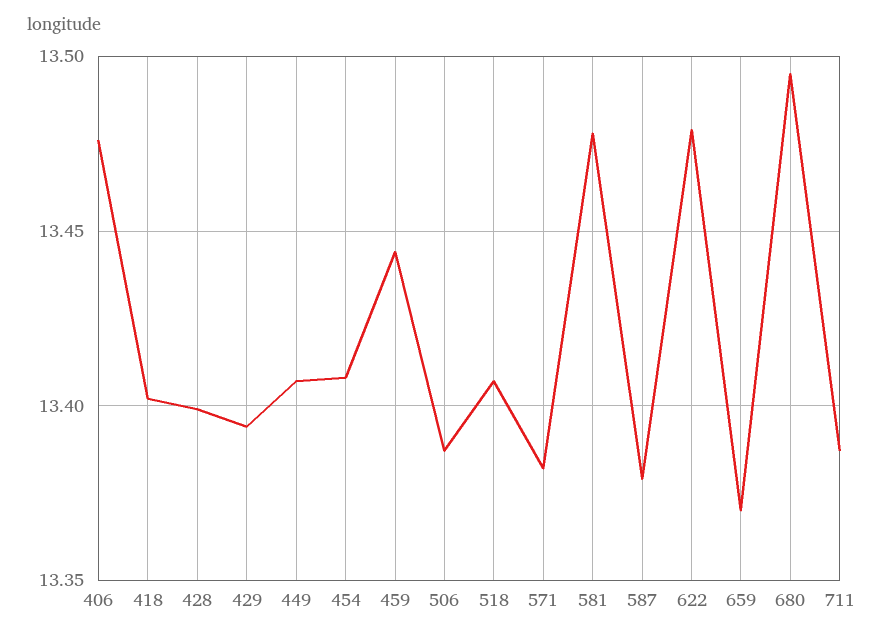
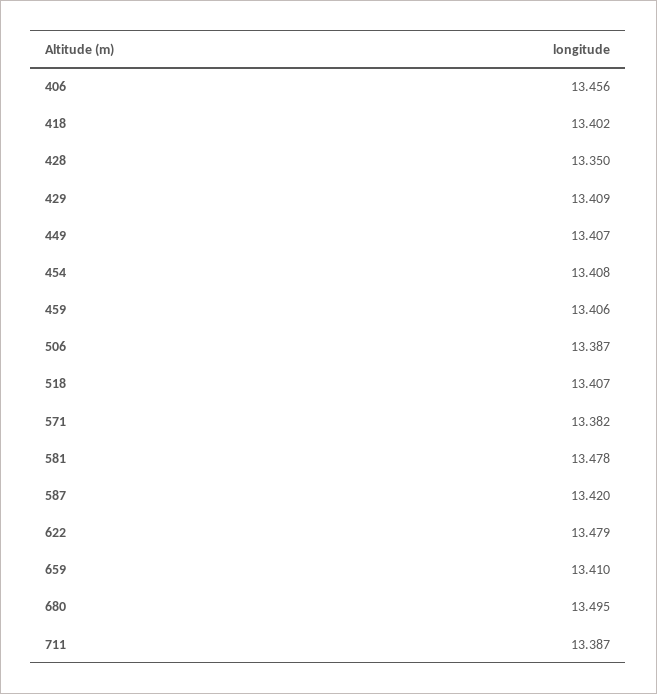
406: 13.475 -> 13.456
428: 13.4 -> 13.35
429: 13.395 -> 13.409
459: 13.445 -> 13.406
587: 13.38 -> 13.42
659: 13.37 -> 13.41

